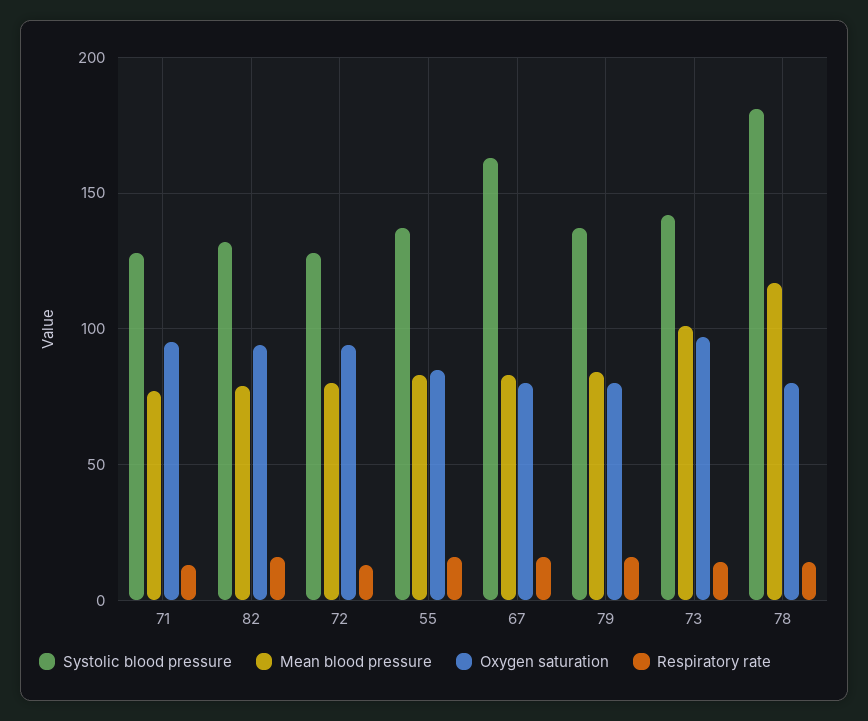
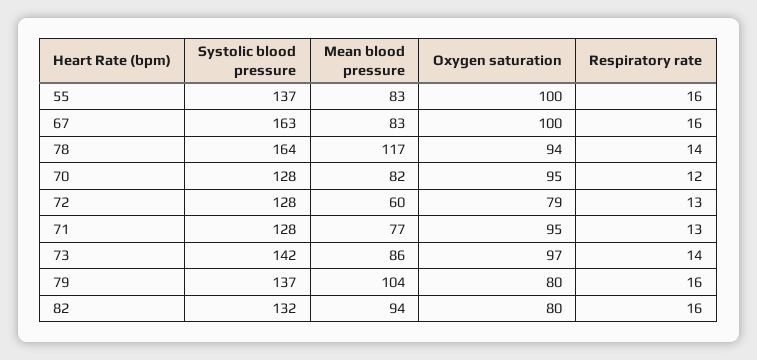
Mean blood pressure, 82: 80 -> 94
Oxygen saturation, 82: 95 -> 80
Mean blood pressure, 72: 80 -> 60
Oxygen saturation, 72: 95 -> 79
Oxygen saturation, 55: 85 -> 100
Oxygen saturation, 67: 80 -> 100
Mean blood pressure, 79: 85 -> 104
Mean blood pressure, 73: 100 -> 86
Systolic blood pressure, 78: 180 -> 164
Oxygen saturation, 78: 80 -> 94
Systolic blood pressure, 70: none -> 128
Mean blood pressure, 70: none -> 82
Oxygen saturation, 70: none -> 95
Respiratory rate, 70: none -> 12

